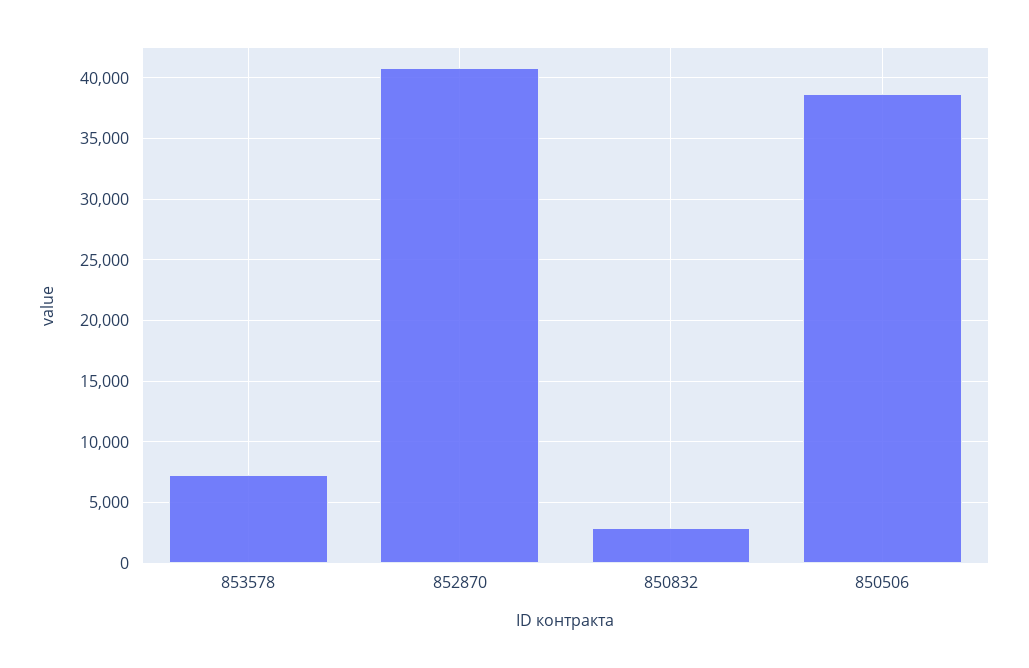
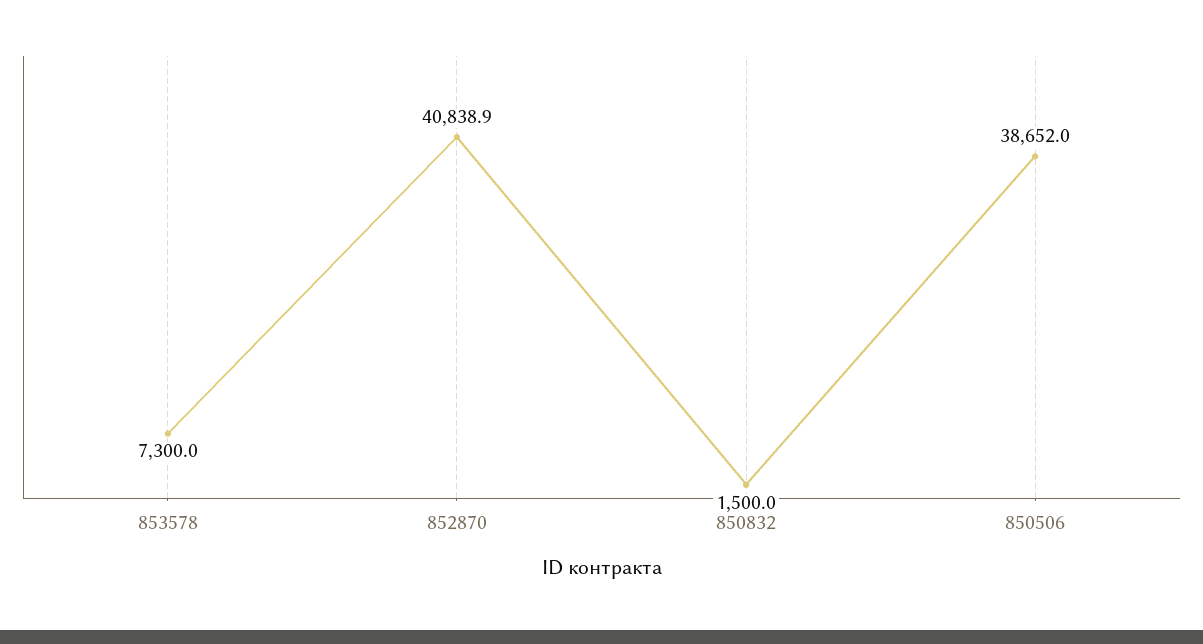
850832: 3000 -> 1500

